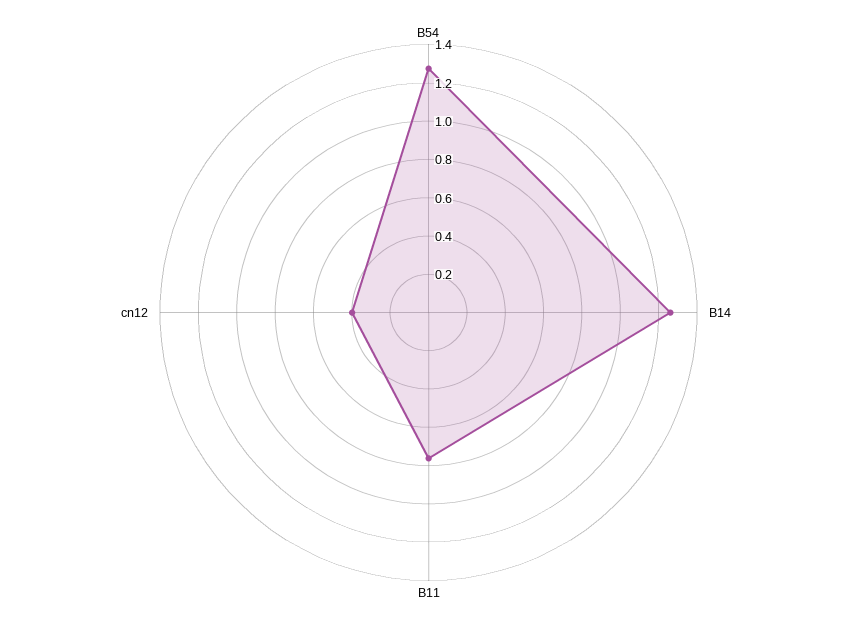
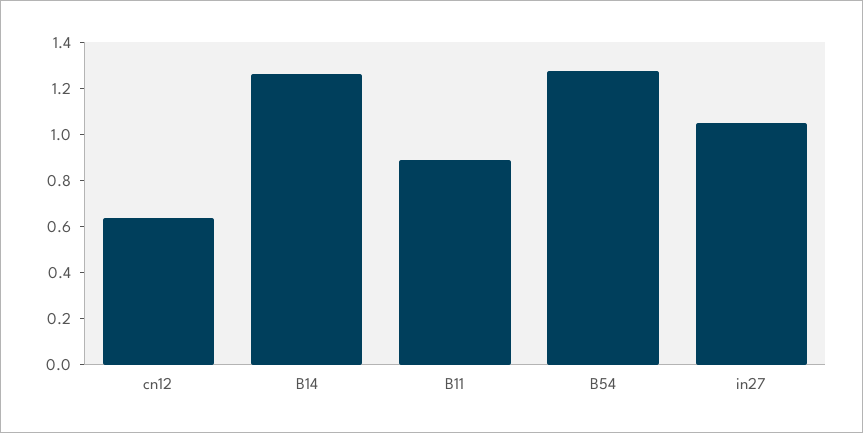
B11: 0.75 -> 0.9
cn12: 0.4 -> 0.65
in27: none -> 1.05

